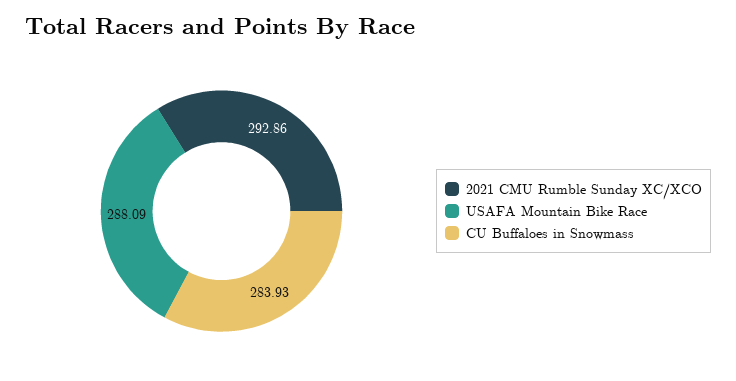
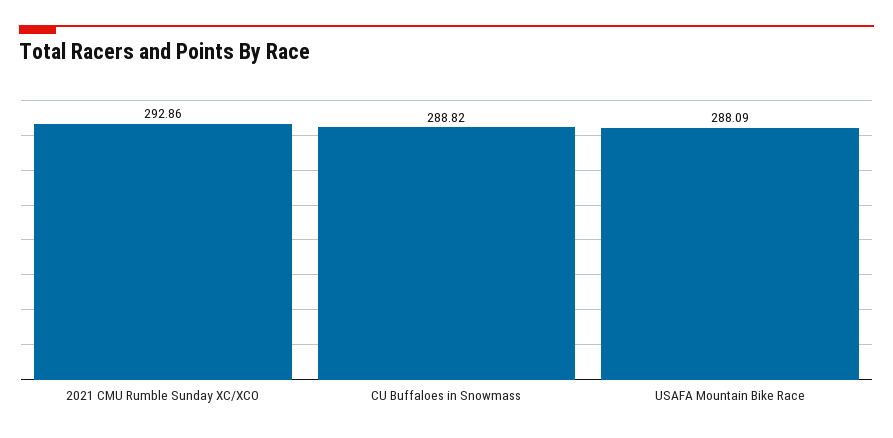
CU Buffaloes in Snowmass: 283.93 -> 288.82

